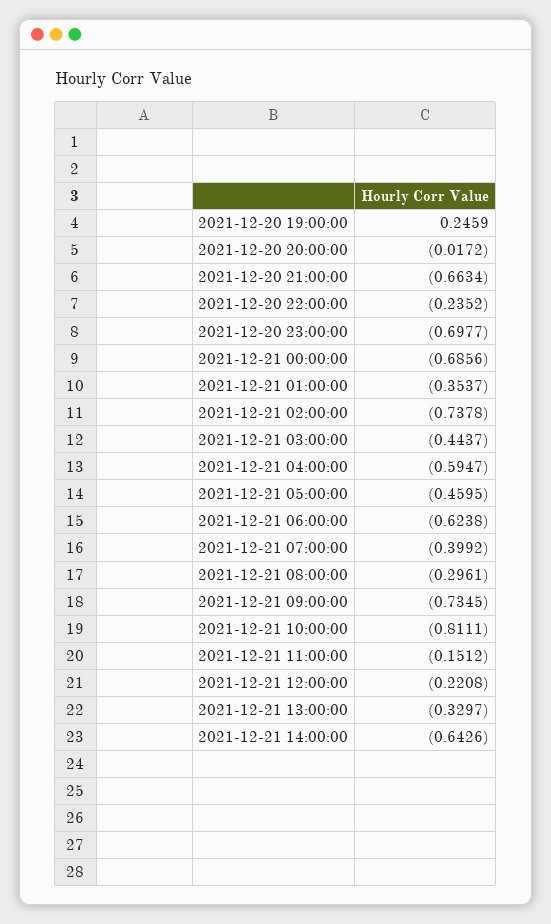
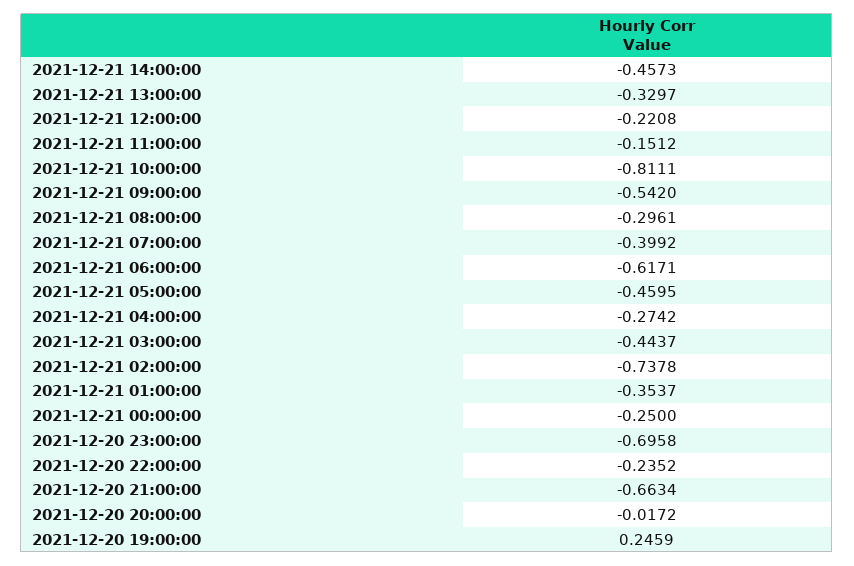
2021-12-20 23:00:00: -0.6977 -> -0.6958
2021-12-21 00:00:00: -0.6856 -> -0.25
2021-12-21 04:00:00: -0.5947 -> -0.2742
2021-12-21 06:00:00: -0.6238 -> -0.6171
2021-12-21 09:00:00: -0.7345 -> -0.542
2021-12-21 14:00:00: -0.6426 -> -0.4573

